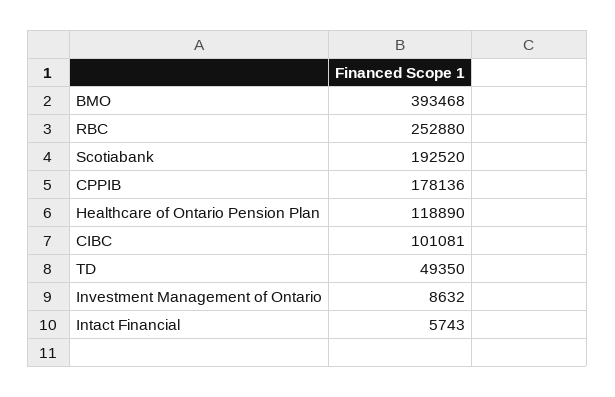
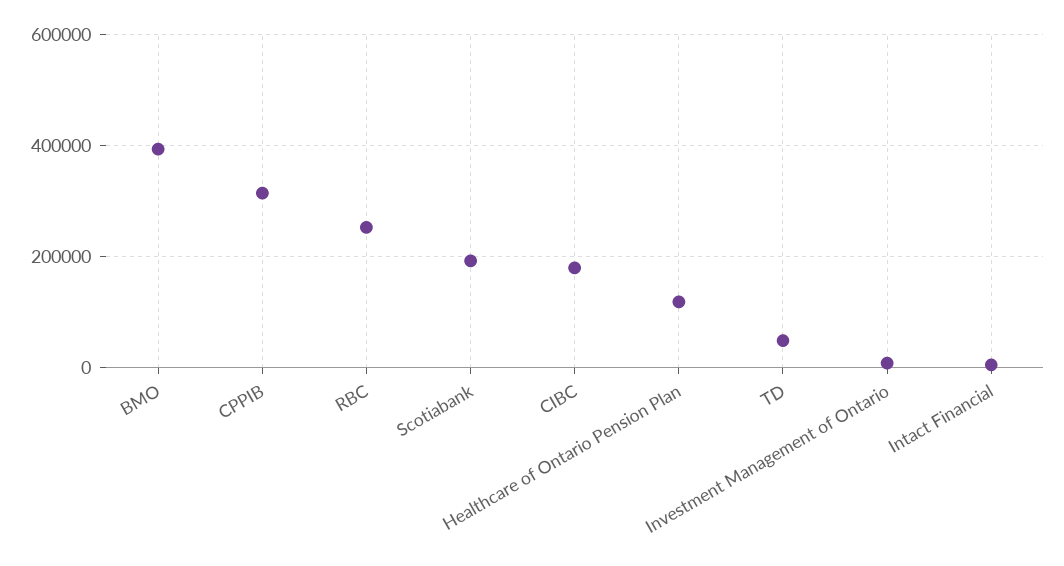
CPPIB: 178136 -> 320000
CIBC: 101081 -> 180000

